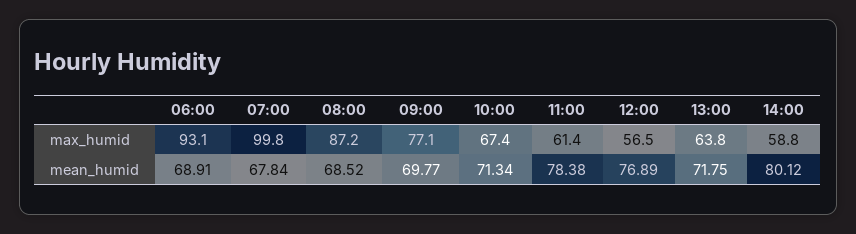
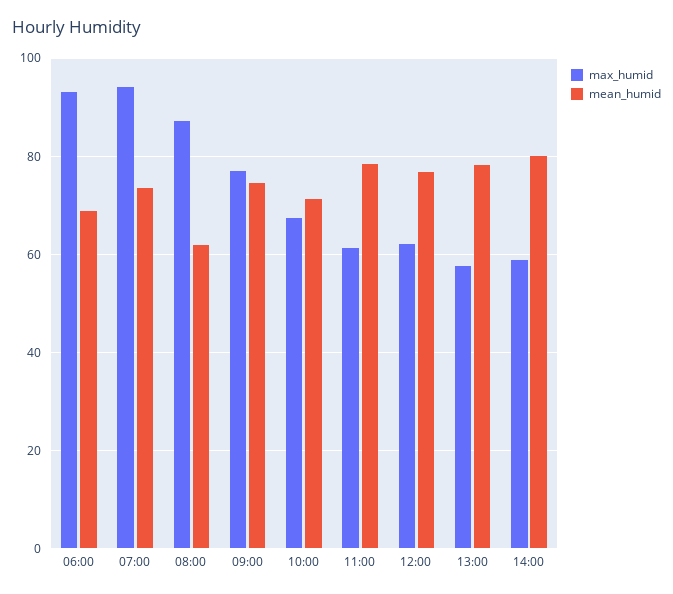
max_humid, 07:00: 99.8 -> 94
max_humid, 12:00: 56.5 -> 62
max_humid, 13:00: 63.8 -> 58
mean_humid, 07:00: 67.84 -> 74
mean_humid, 08:00: 68.52 -> 62
mean_humid, 09:00: 69.77 -> 74
mean_humid, 13:00: 71.75 -> 78

